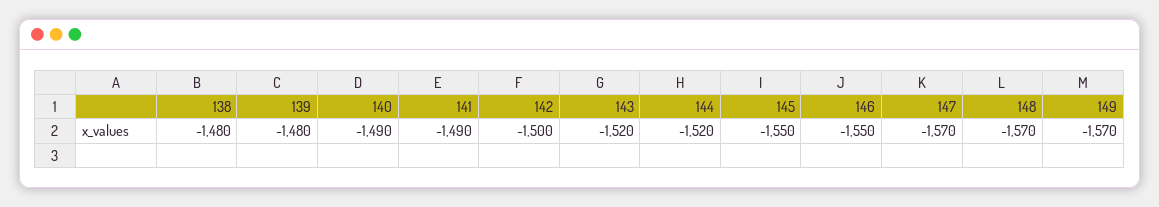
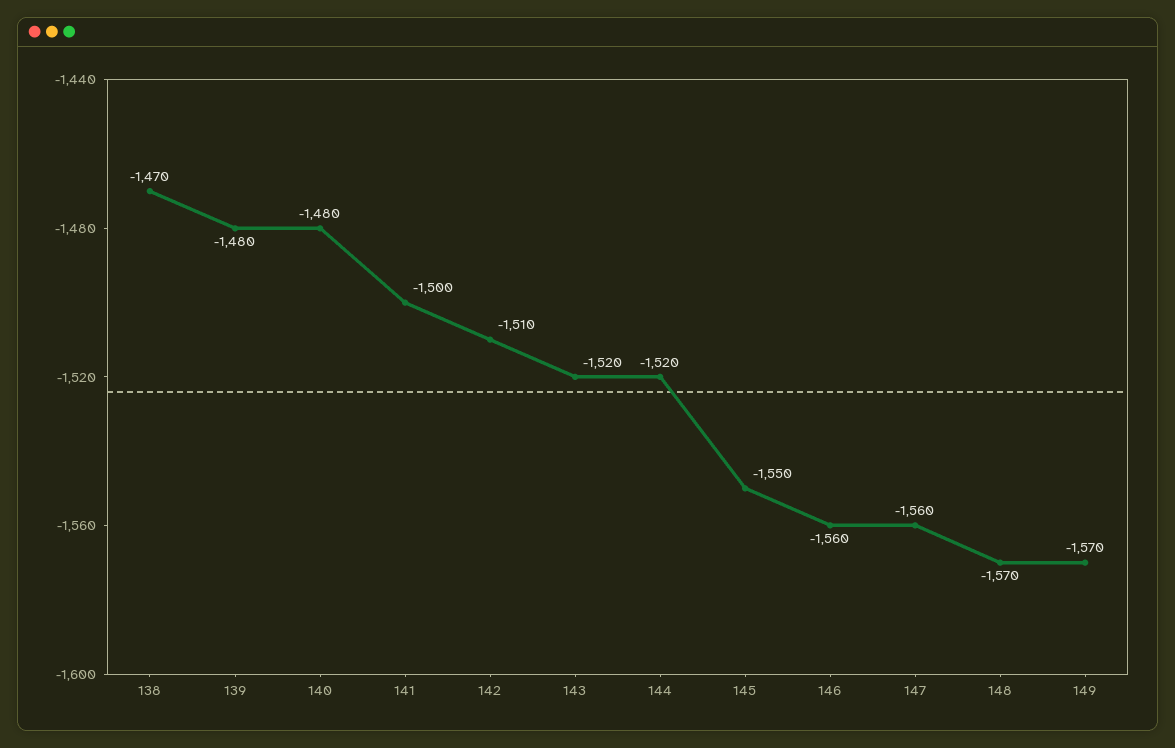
138: -1480 -> -1470
140: -1490 -> -1480
141: -1490 -> -1500
142: -1500 -> -1510
146: -1550 -> -1560
147: -1570 -> -1560

